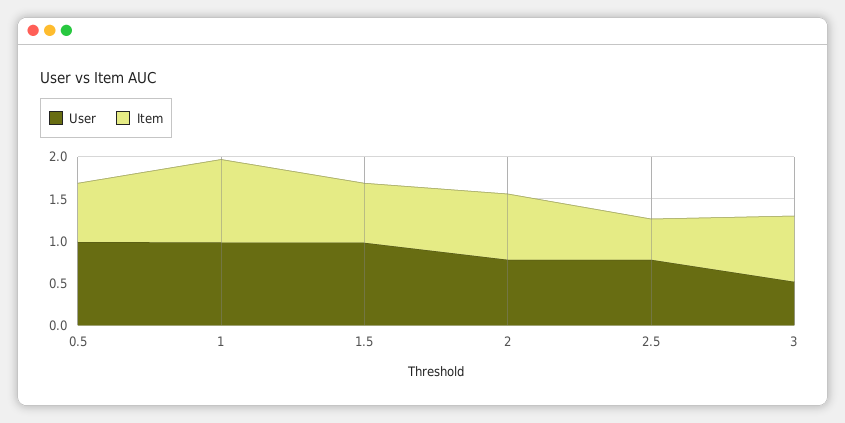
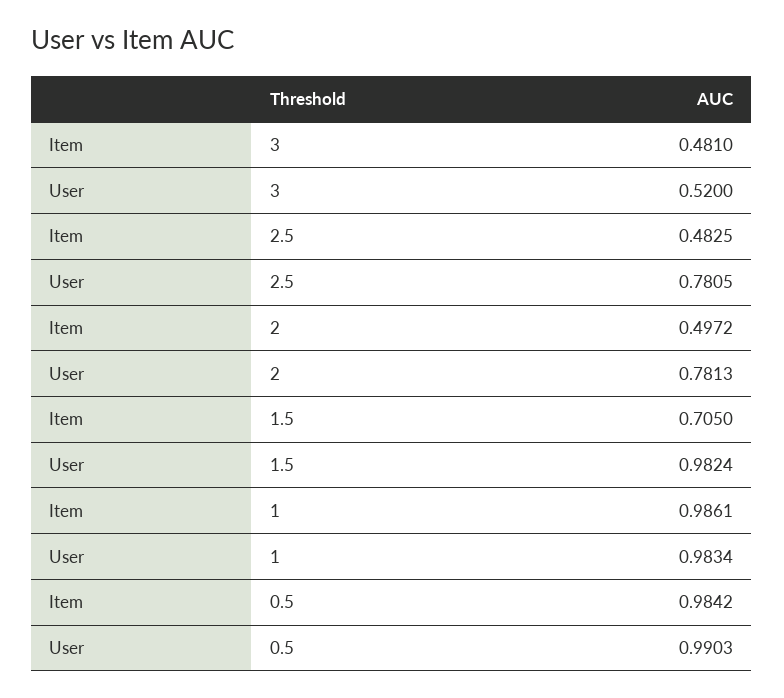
Item, 0.5: 0.7 -> 0.9842
Item, 2: 0.8 -> 0.4972
Item, 3: 0.8 -> 0.481

